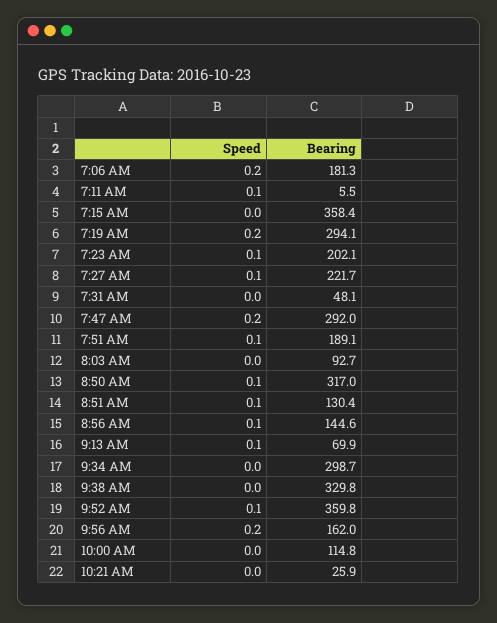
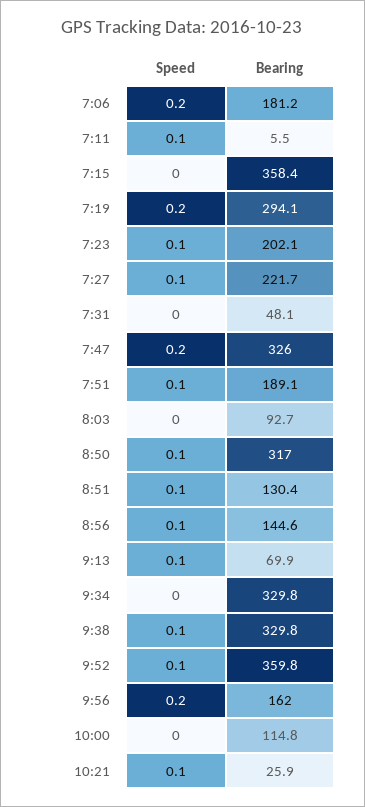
Bearing, 7:06 AM: 181.3 -> 181.2
Bearing, 7:47 AM: 292 -> 326
Bearing, 9:34 AM: 298.7 -> 329.8
Speed, 9:38 AM: 0 -> 0.1
Speed, 10:21 AM: 0 -> 0.1

